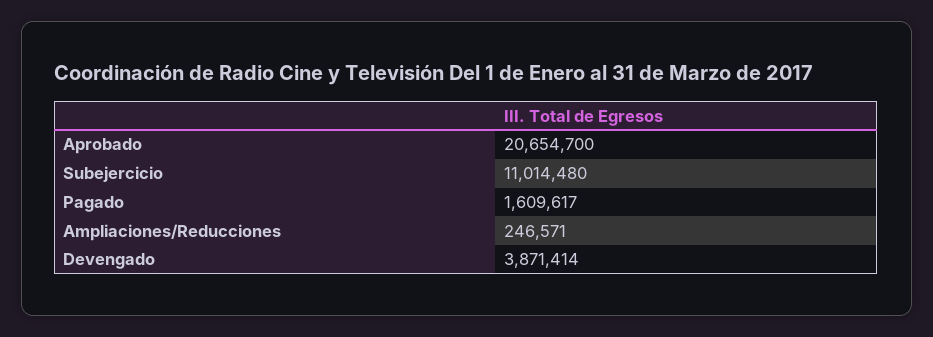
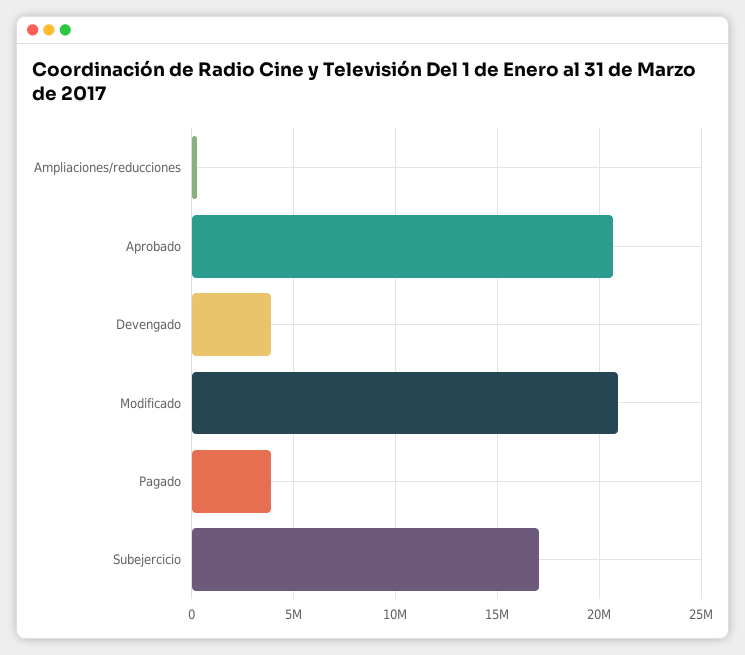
Subejercicio: 11014480 -> 17000000
Pagado: 1609617 -> 4000000
Modificado: none -> 21000000

